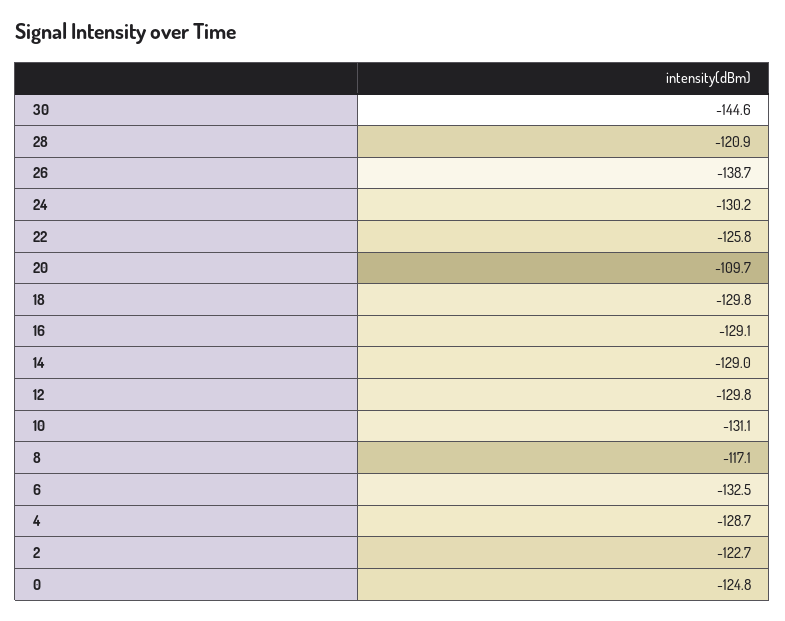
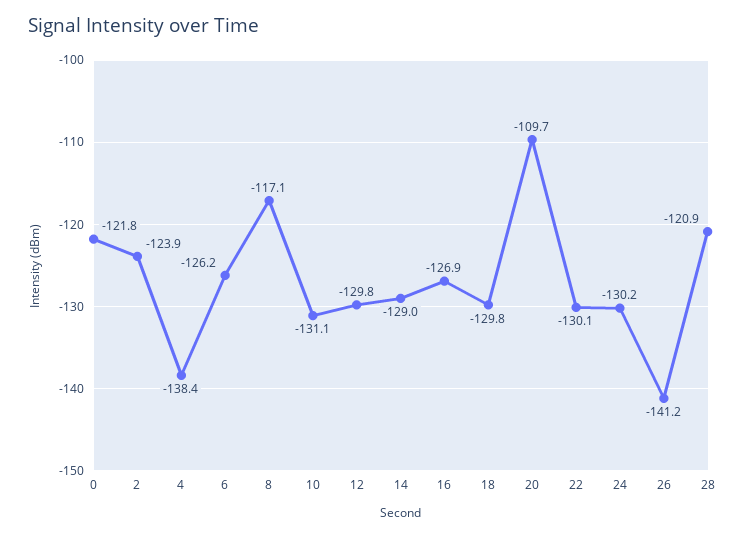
30: -144.6 -> none
26: -138.7 -> -141.2
22: -125.8 -> -130.1
16: -129.1 -> -126.9
6: -132.5 -> -126.2
4: -128.7 -> -138.4
2: -122.7 -> -123.9
0: -124.8 -> -121.8

